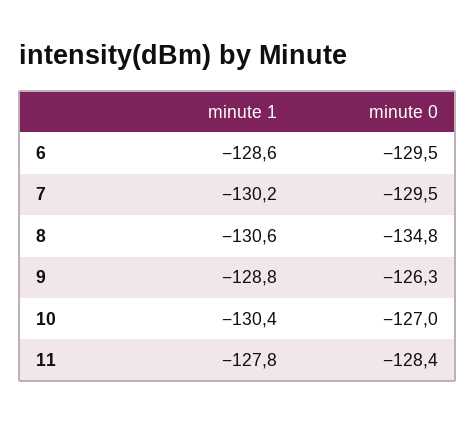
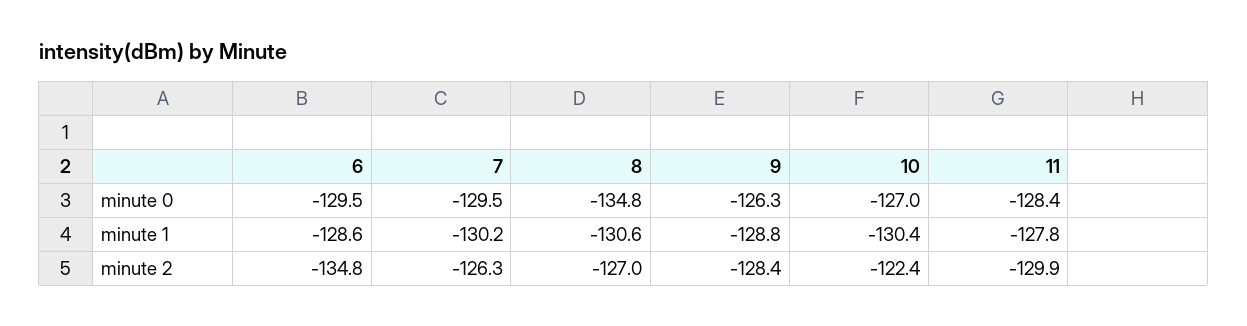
minute 2, 6: none -> -134.8
minute 2, 7: none -> -126.3
minute 2, 8: none -> -127
minute 2, 9: none -> -128.4
minute 2, 10: none -> -122.4
minute 2, 11: none -> -129.9

